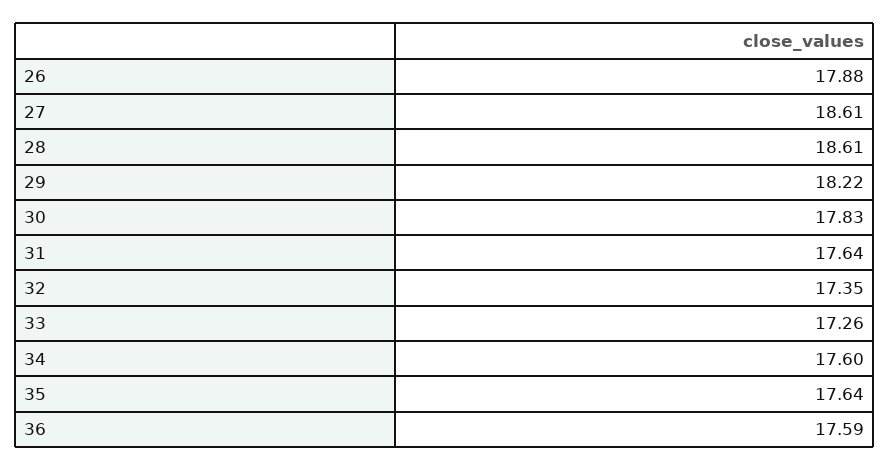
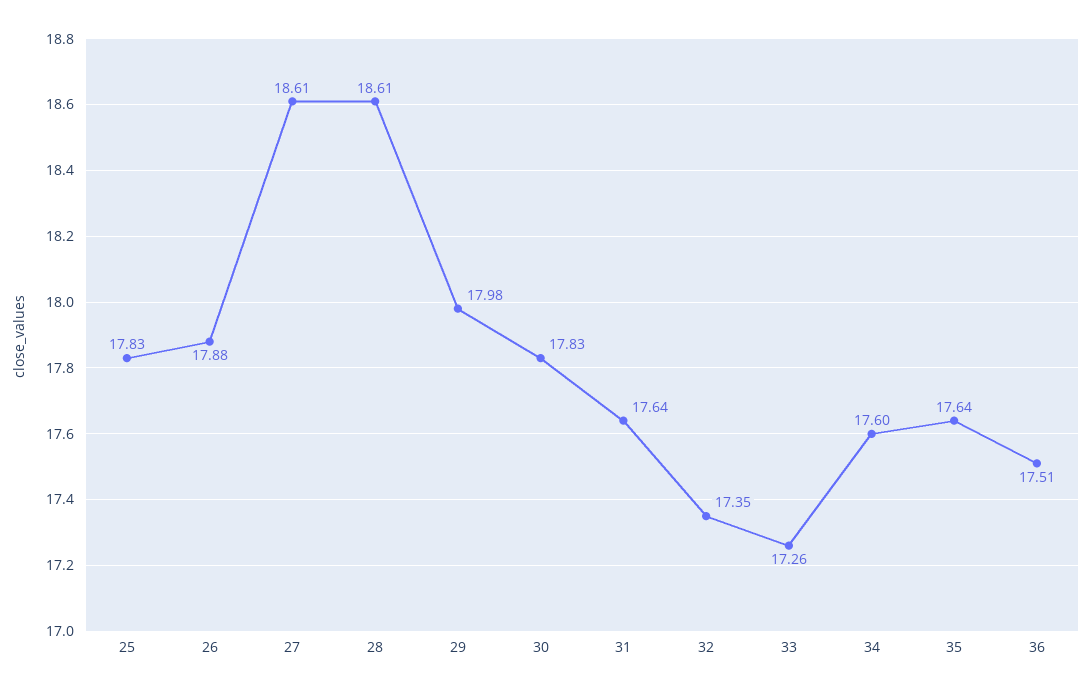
29: 18.22 -> 17.98
36: 17.59 -> 17.51
25: none -> 17.83

